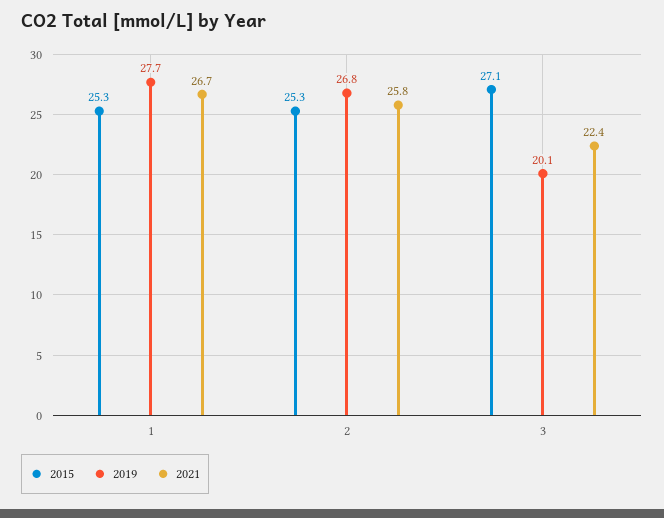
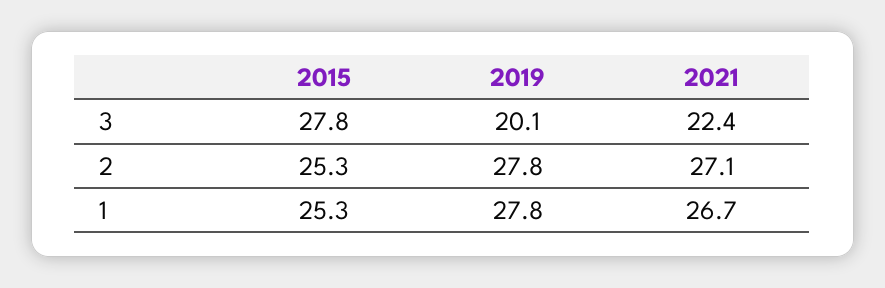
2019, 1: 27.7 -> 27.8
2019, 2: 26.8 -> 27.8
2021, 2: 25.8 -> 27.1
2015, 3: 27.1 -> 27.8

